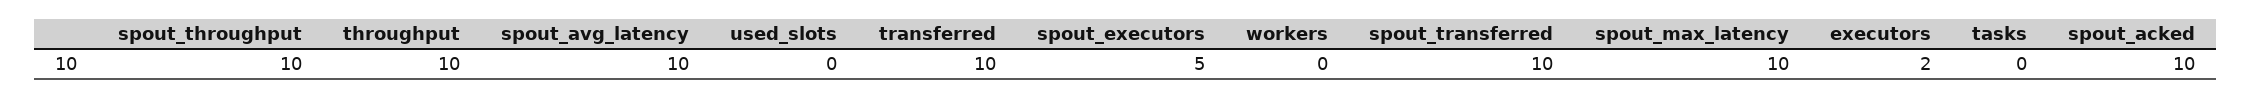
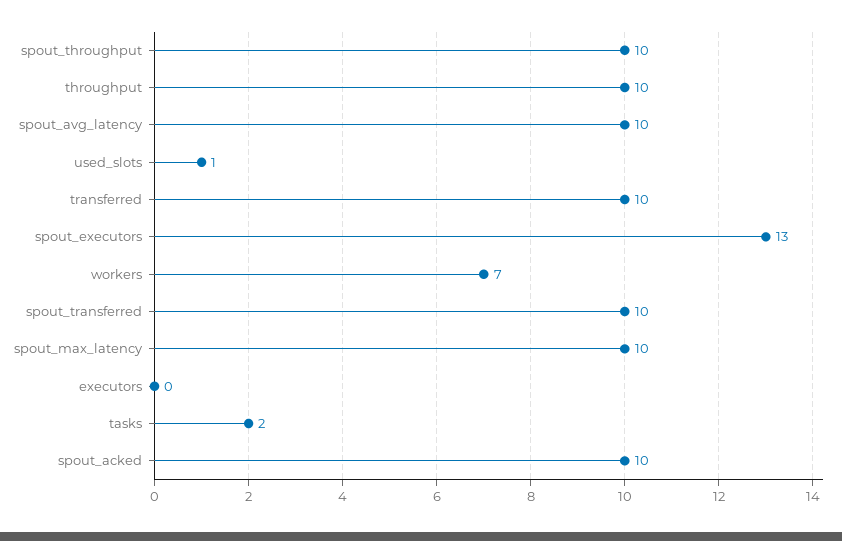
used_slots: 0 -> 1
spout_executors: 5 -> 13
workers: 0 -> 7
executors: 2 -> 0
tasks: 0 -> 2

